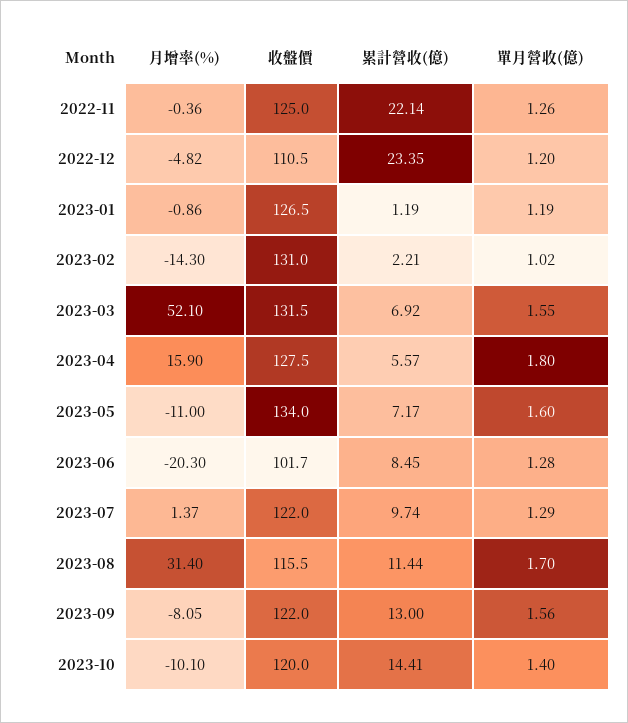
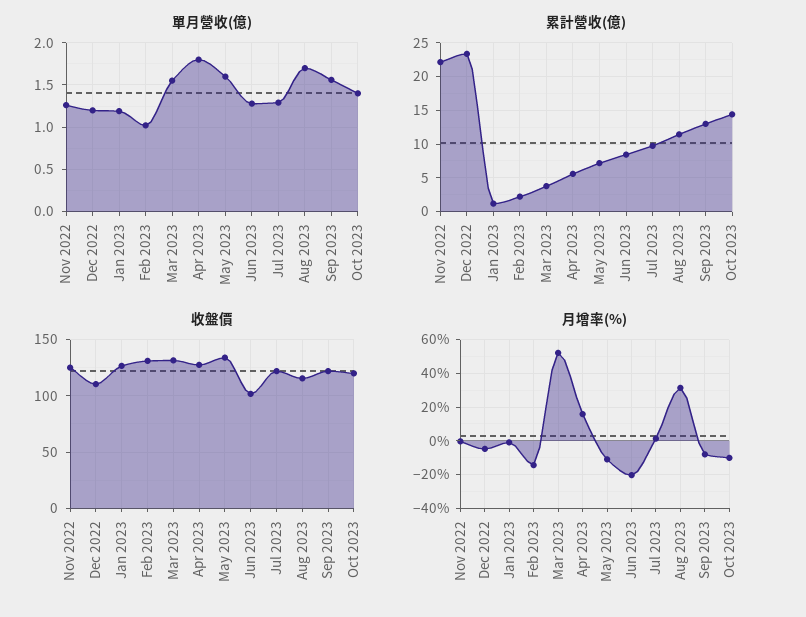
累計營收(億), 2023-03: 6.92 -> 4

